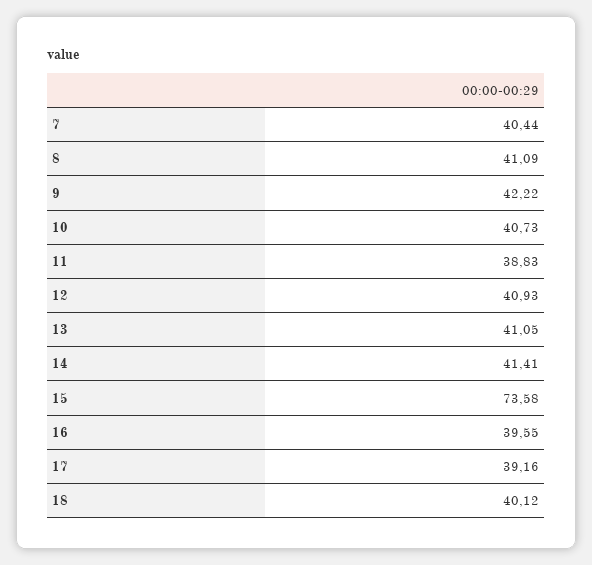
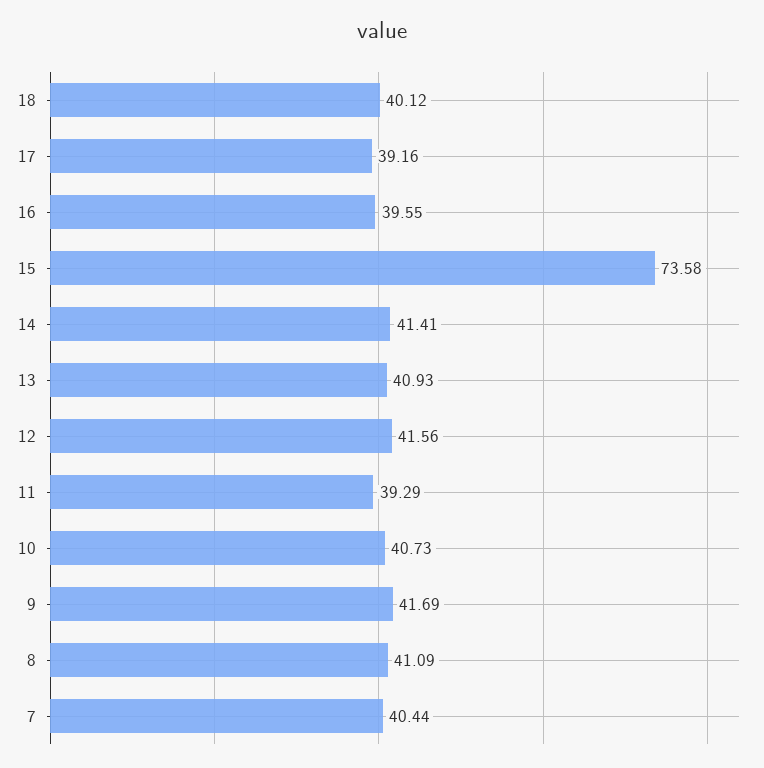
9: 42.22 -> 41.69
11: 38.83 -> 39.29
12: 40.93 -> 41.56
13: 41.05 -> 40.93

